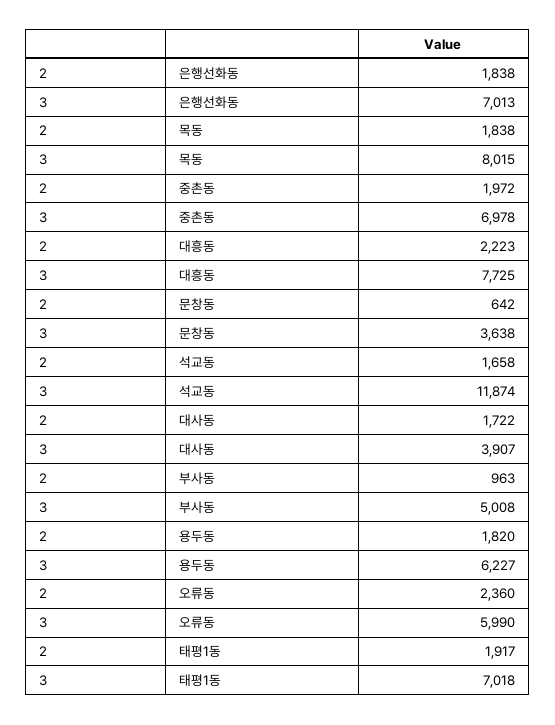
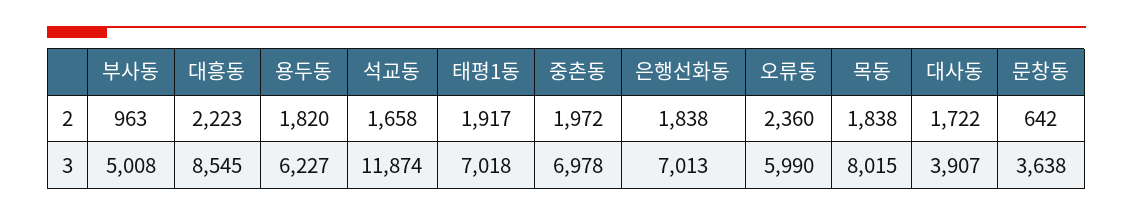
3, 대흥동: 7725 -> 8545

